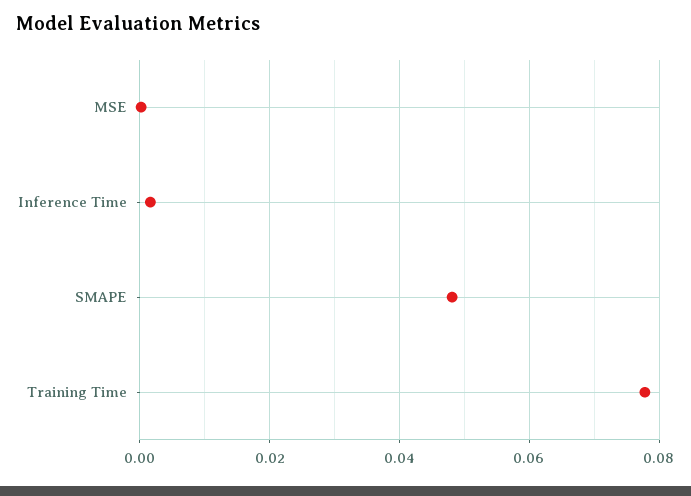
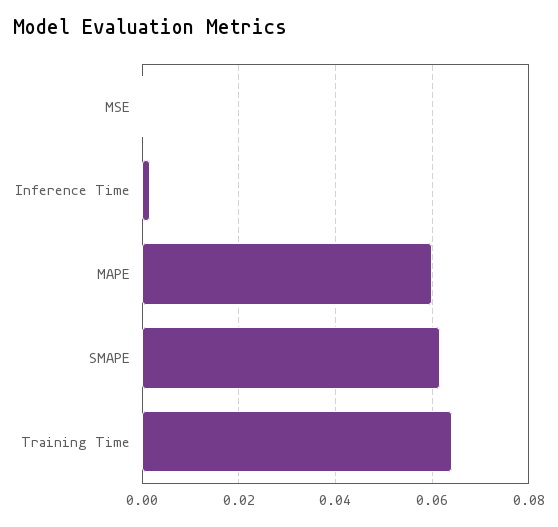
SMAPE: 0.048 -> 0.062
Training Time: 0.078 -> 0.064
MAPE: none -> 0.06

